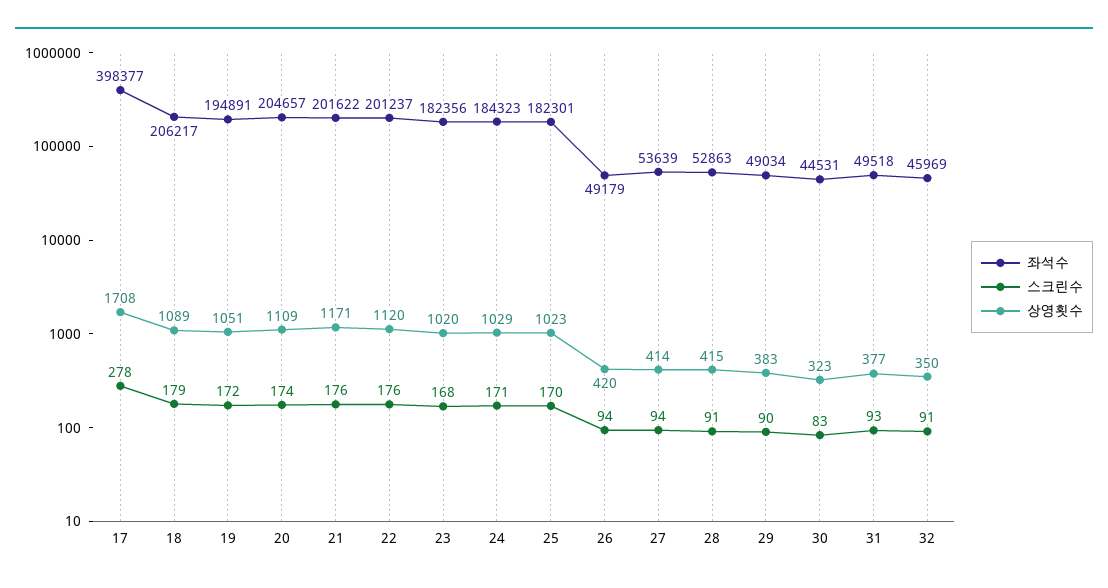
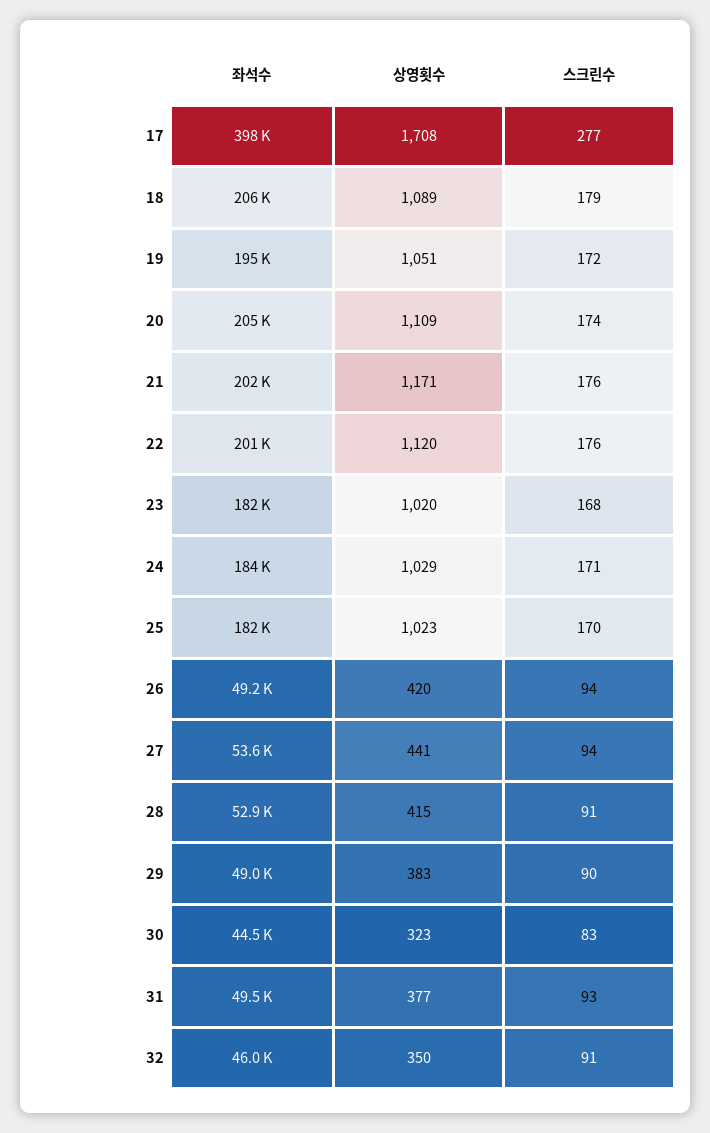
스크린수, 17: 278 -> 277
상영횟수, 27: 414 -> 441

